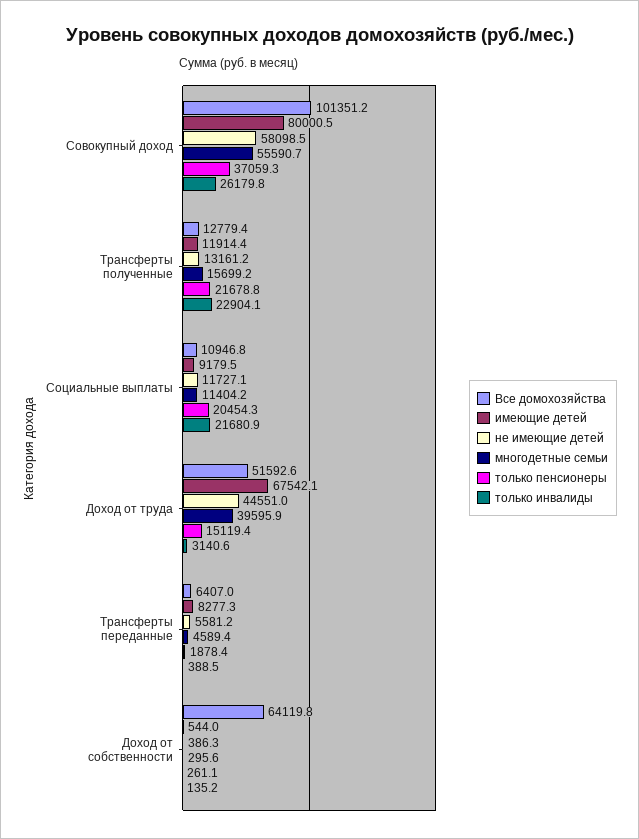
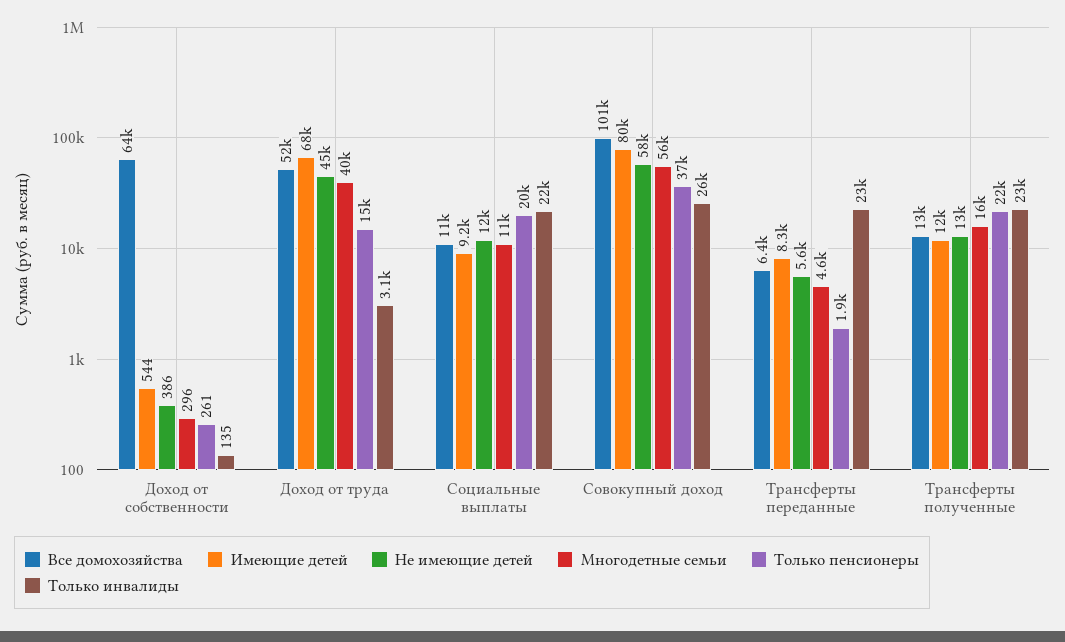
только инвалиды, Трансферты переданные: 388.5 -> 23000

